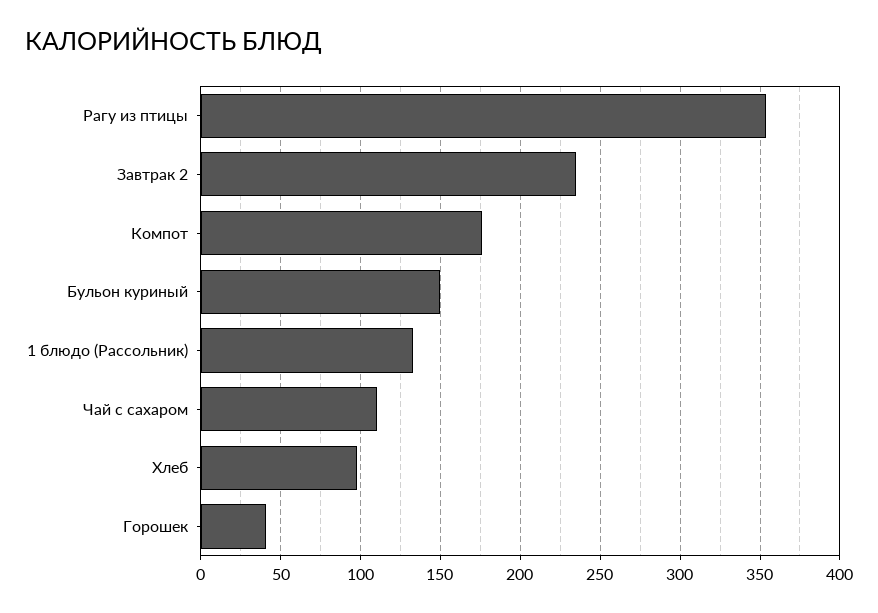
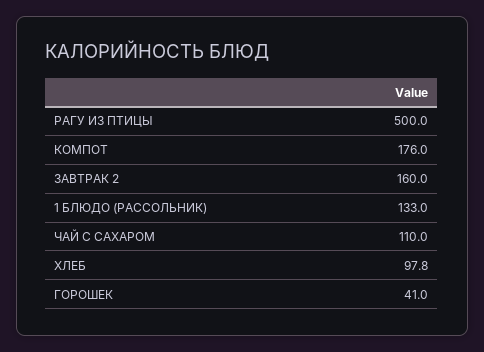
Рагу из птицы: 355 -> 500
Завтрак 2: 235 -> 160
Бульон куриный: 150 -> none

